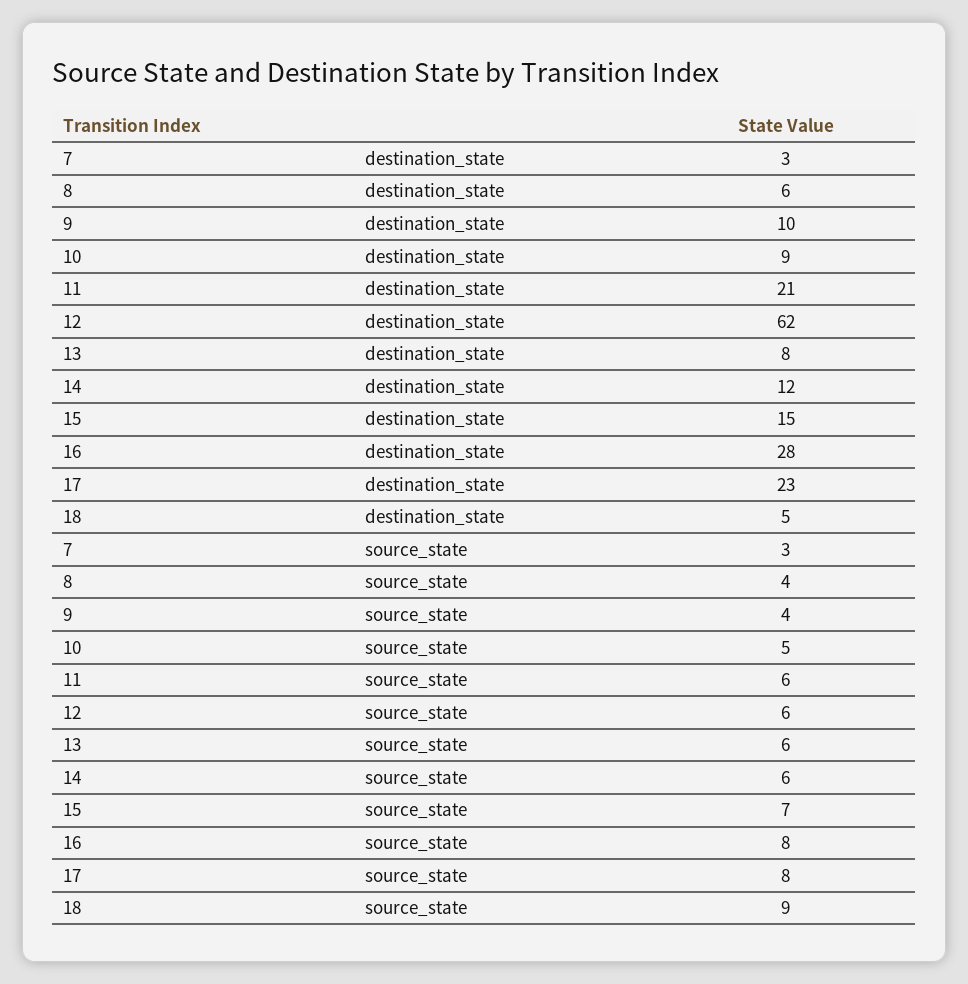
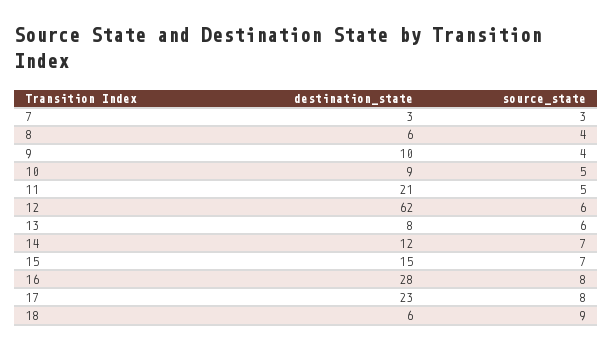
18, destination_state: 5 -> 6
11, source_state: 6 -> 5
14, source_state: 6 -> 7

